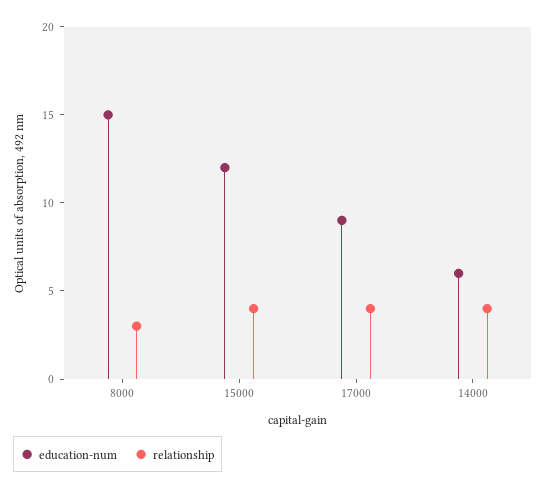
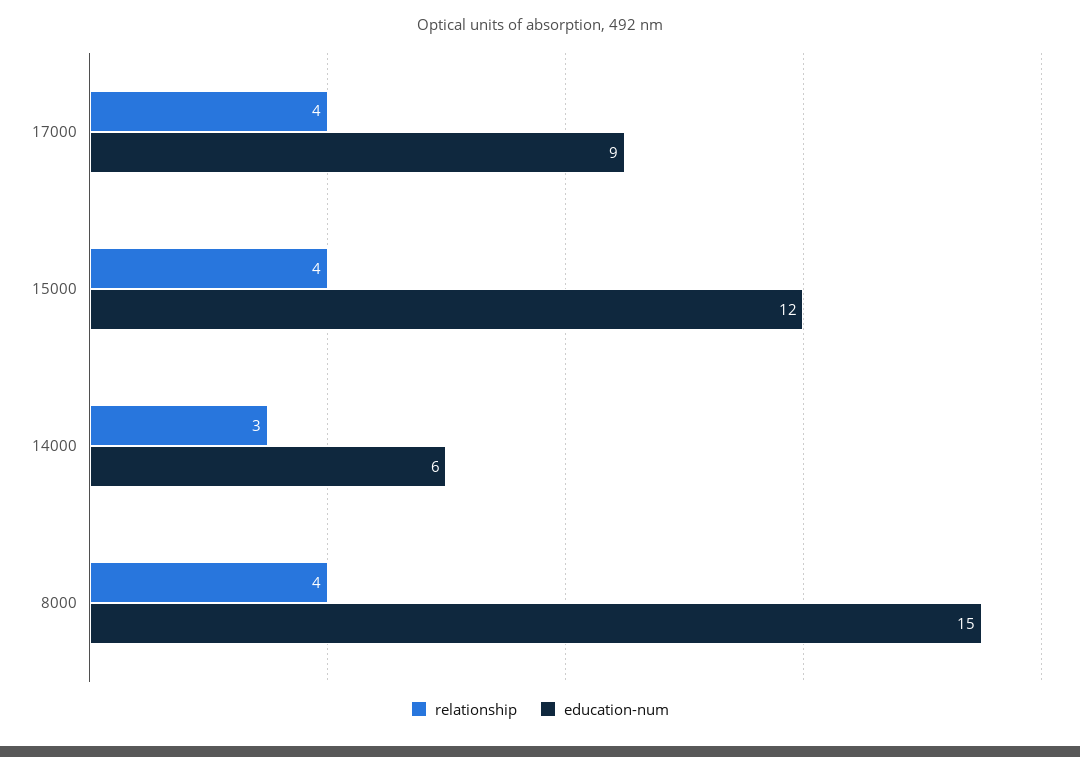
relationship, 8000: 3 -> 4
relationship, 14000: 4 -> 3

